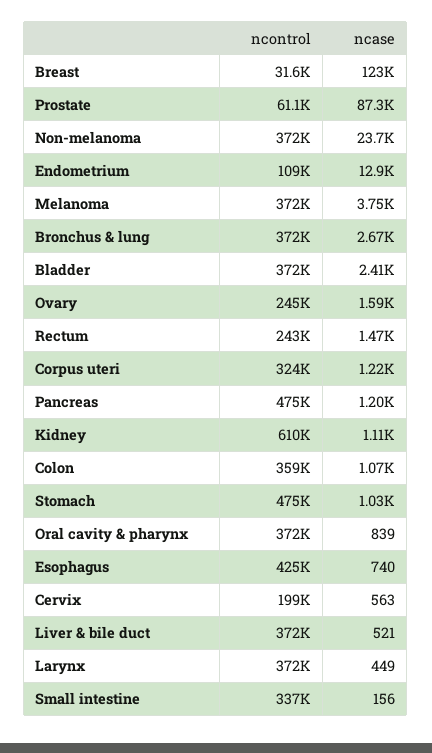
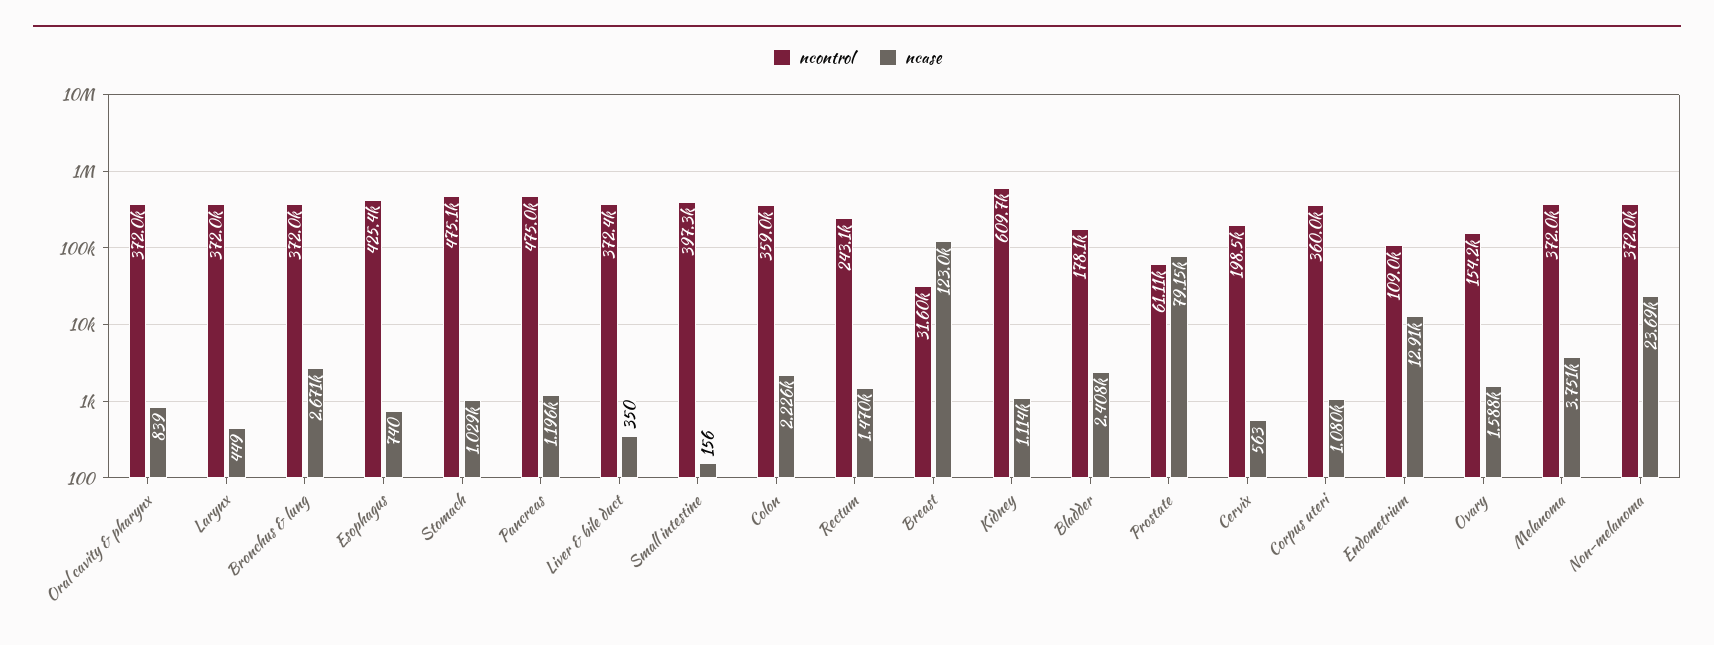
ncase, Prostate: 87300 -> 79150
ncontrol, Bladder: 372000 -> 178100
ncontrol, Ovary: 245000 -> 154200
ncontrol, Corpus uteri: 324000 -> 360000
ncase, Corpus uteri: 1220 -> 1080
ncase, Colon: 1070 -> 2226
ncase, Liver & bile duct: 521 -> 350
ncontrol, Small intestine: 337000 -> 397300

